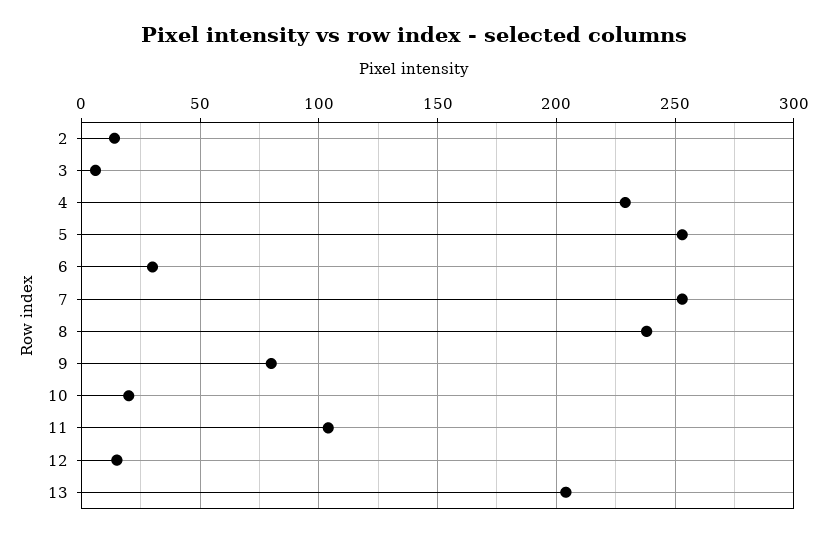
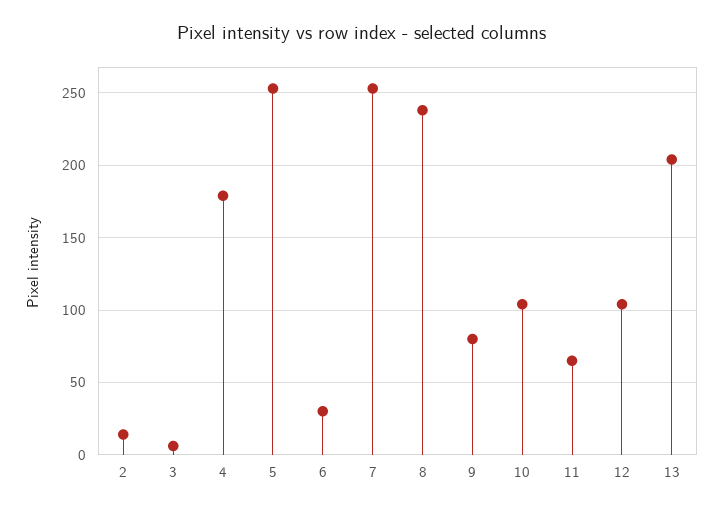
4: 230 -> 180
10: 20 -> 105
11: 105 -> 65
12: 15 -> 105

